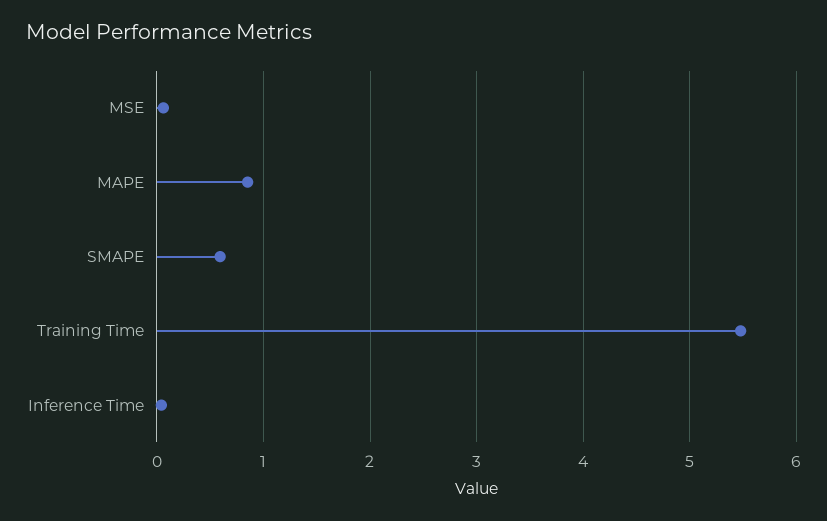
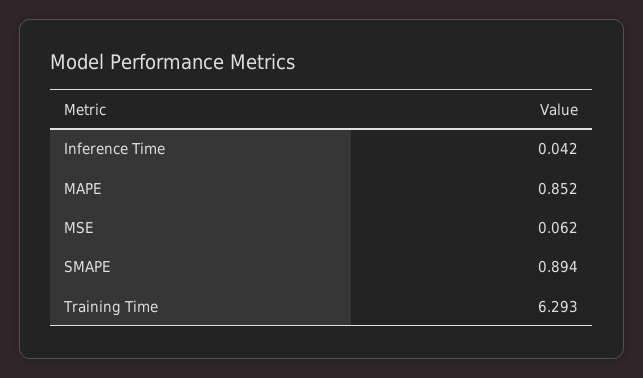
SMAPE: 0.6 -> 0.894
Training Time: 5.5 -> 6.293

